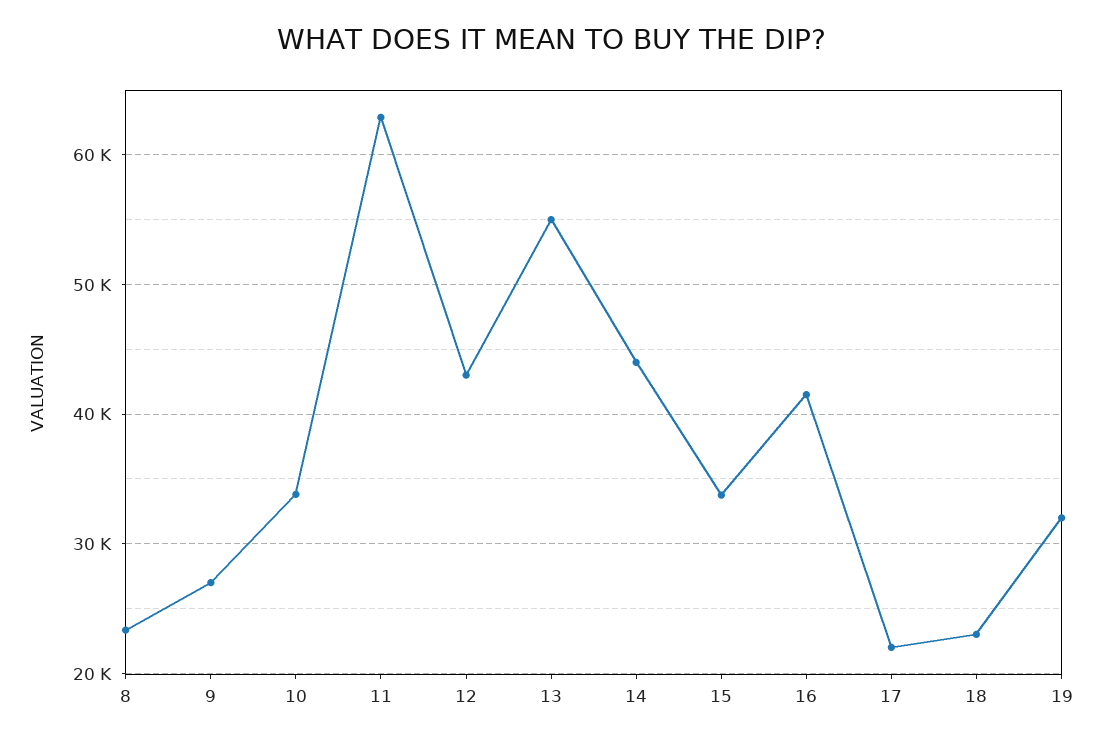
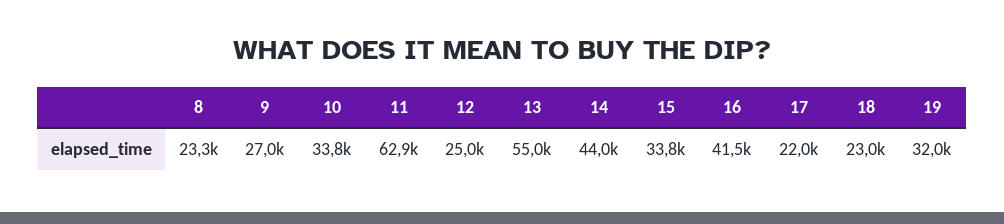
12: 43000 -> 25000

